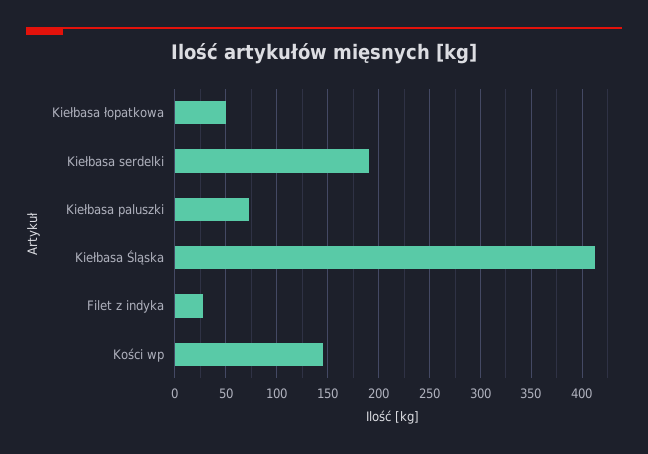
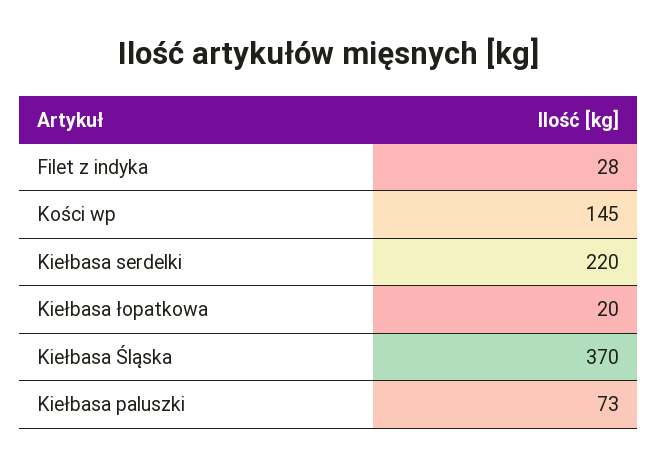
Kiełbasa łopatkowa: 50 -> 20
Kiełbasa serdelki: 190 -> 220
Kiełbasa Śląska: 410 -> 370

